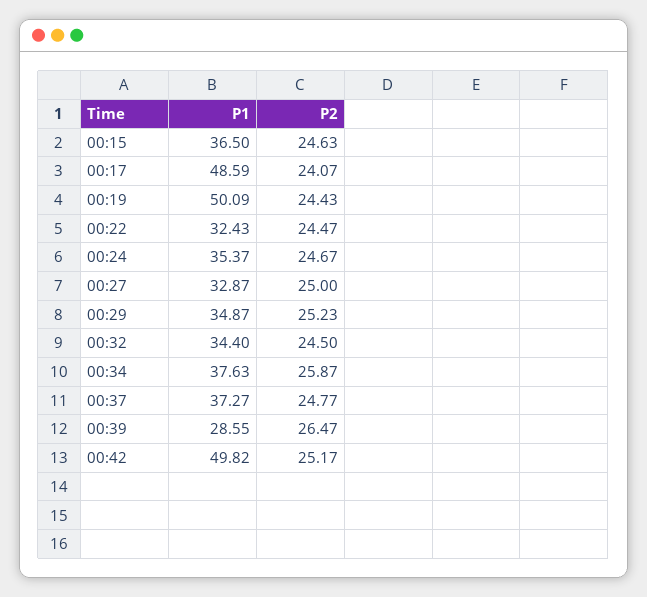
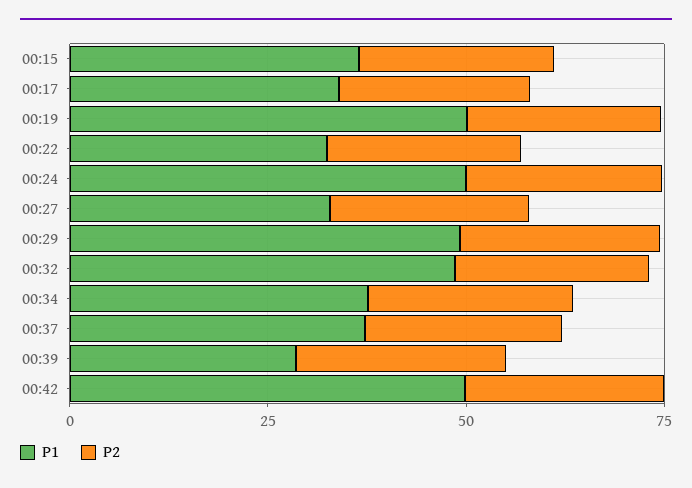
P1, 00:17: 48.59 -> 35
P1, 00:24: 35.37 -> 50
P1, 00:29: 34.87 -> 50
P1, 00:32: 34.4 -> 50

